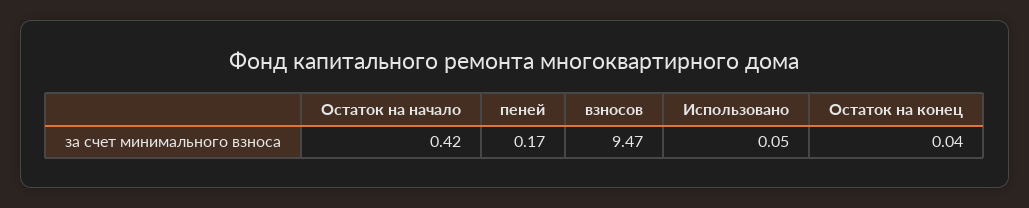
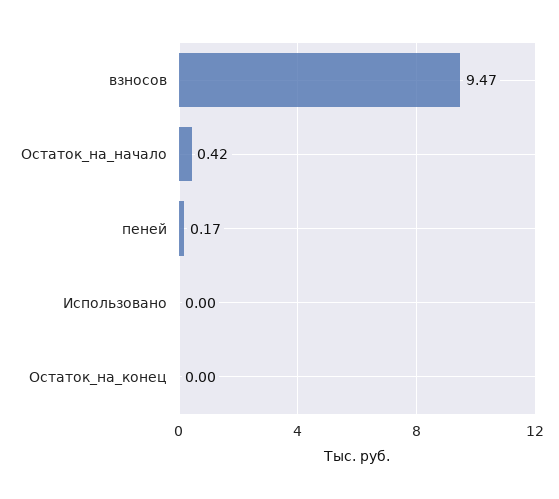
Использовано: 0.05 -> 0
Остаток на конец: 0.04 -> 0

